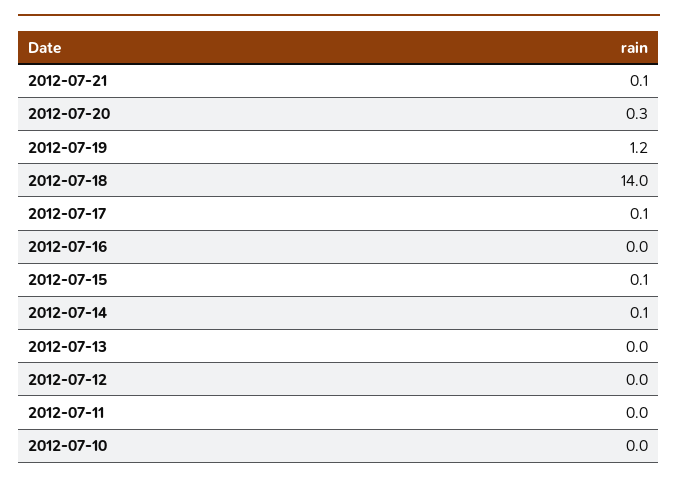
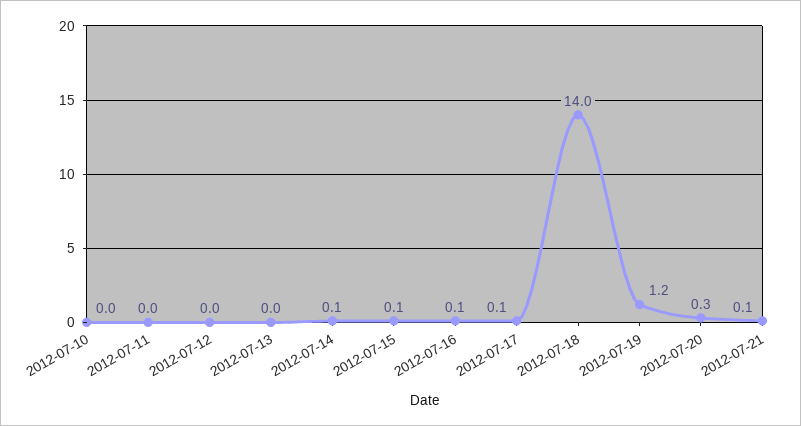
2012-07-16: 0 -> 0.1

